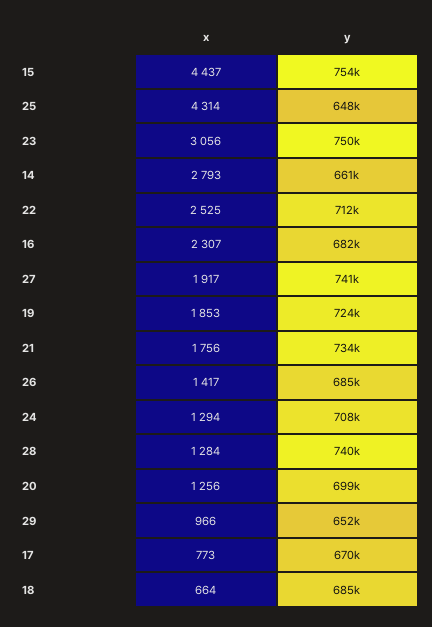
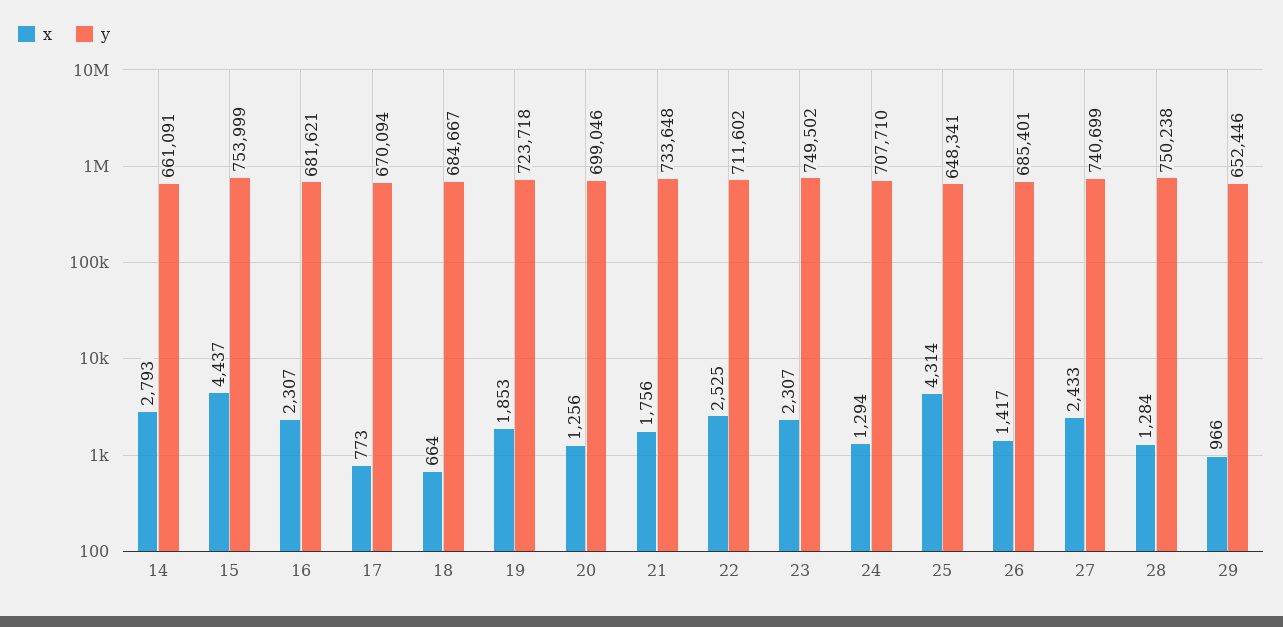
x, 23: 3056 -> 2307
x, 27: 1917 -> 2433
y, 28: 740000 -> 750238

